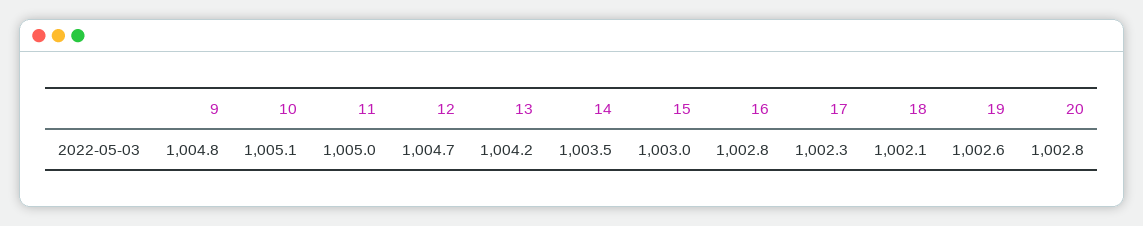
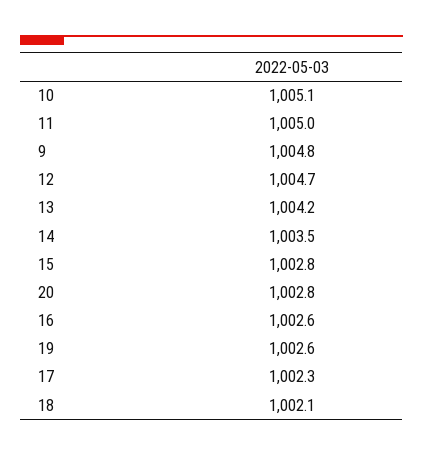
15: 1003 -> 1002.8
16: 1002.8 -> 1002.6

